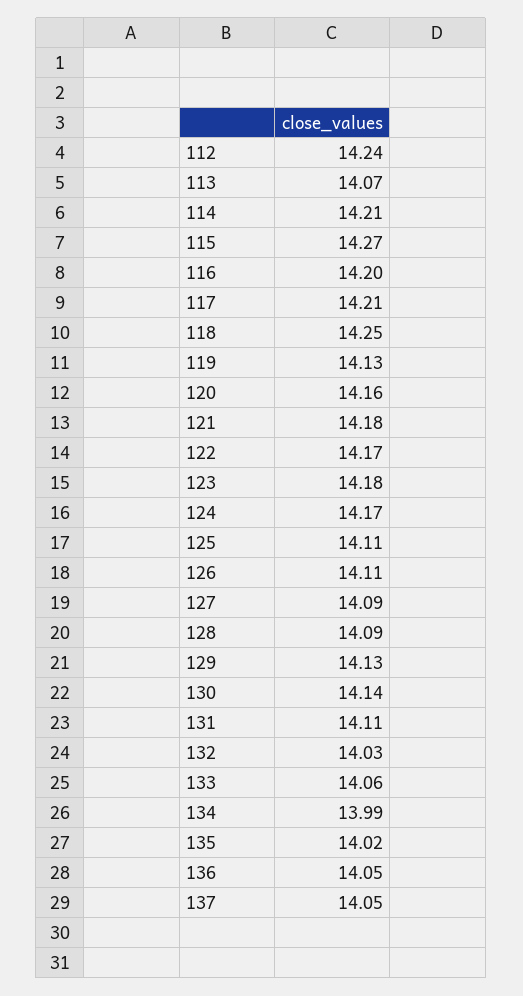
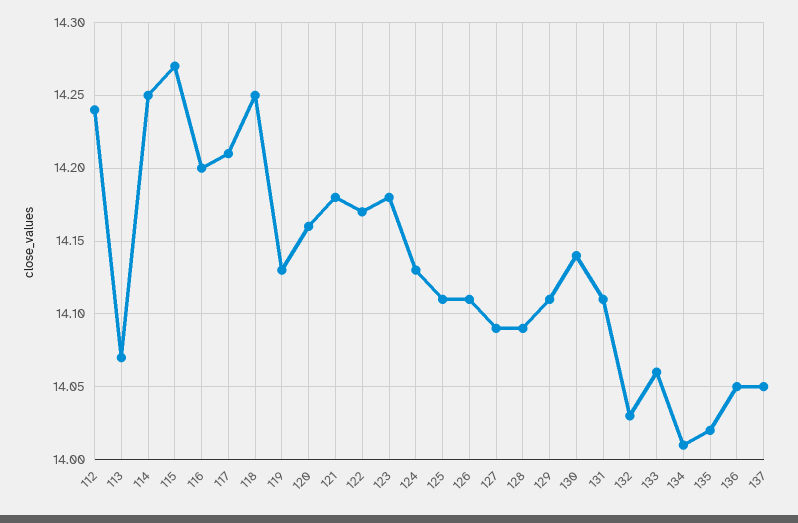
114: 14.21 -> 14.25
124: 14.17 -> 14.13
129: 14.13 -> 14.11
134: 13.99 -> 14.01

